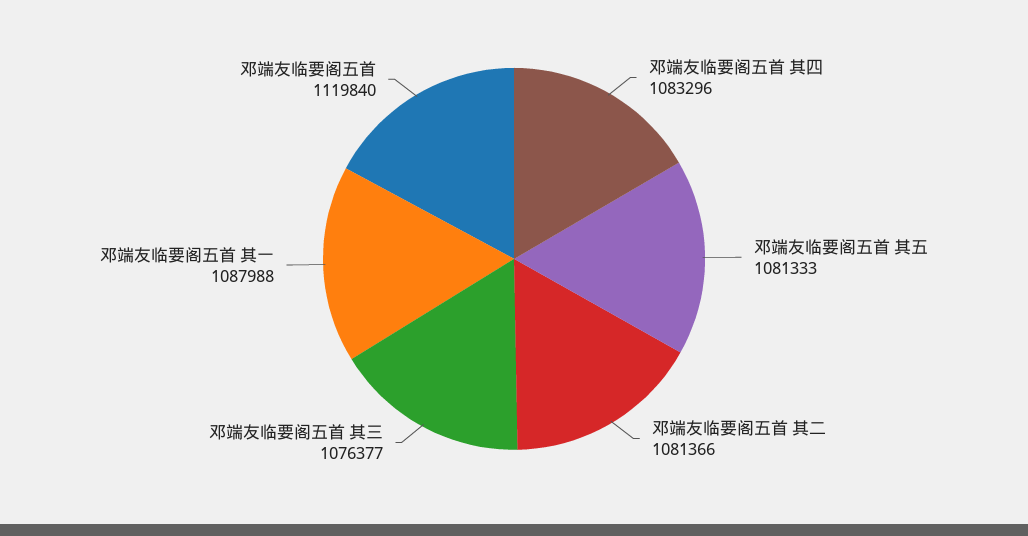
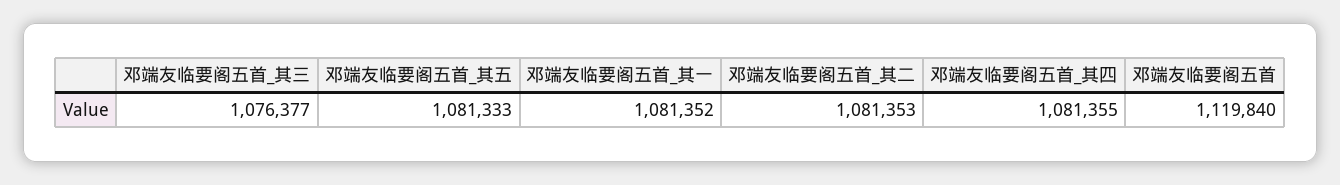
邓端友临要阁五首 其四: 1083296 -> 1081355
邓端友临要阁五首 其二: 1081366 -> 1081353
邓端友临要阁五首 其一: 1087988 -> 1081352

